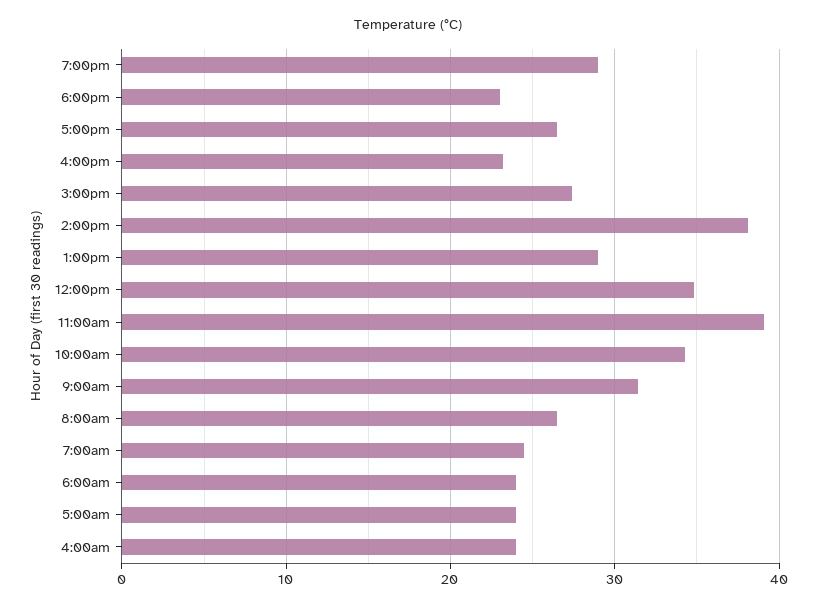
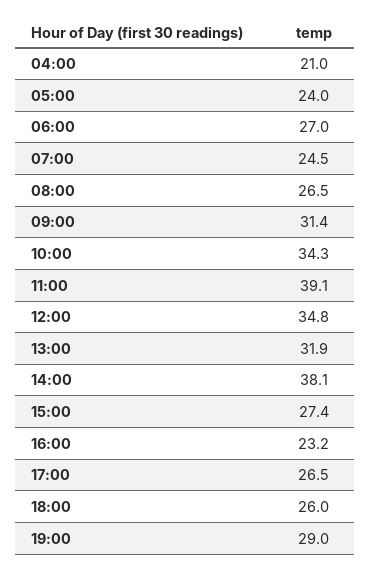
6:00pm: 23 -> 26
1:00pm: 29 -> 31.9
6:00am: 24 -> 27
4:00am: 24 -> 21

